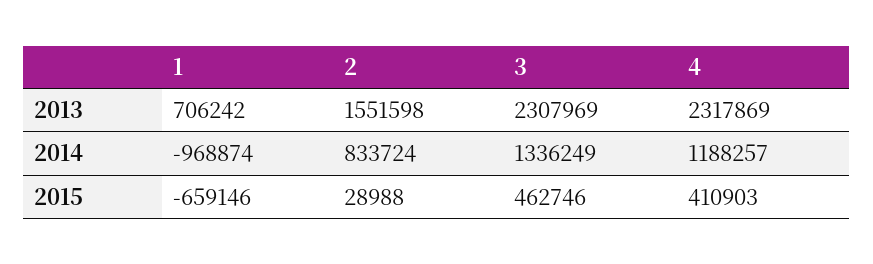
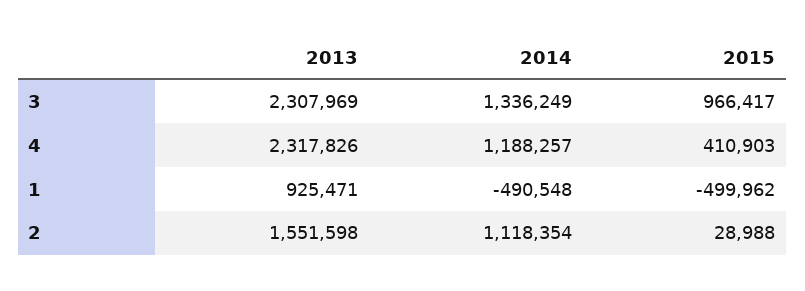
1, 2013: 706242 -> 925471
4, 2013: 2317869 -> 2317826
1, 2014: -968874 -> -490548
2, 2014: 833724 -> 1118354
1, 2015: -659146 -> -499962
3, 2015: 462746 -> 966417

